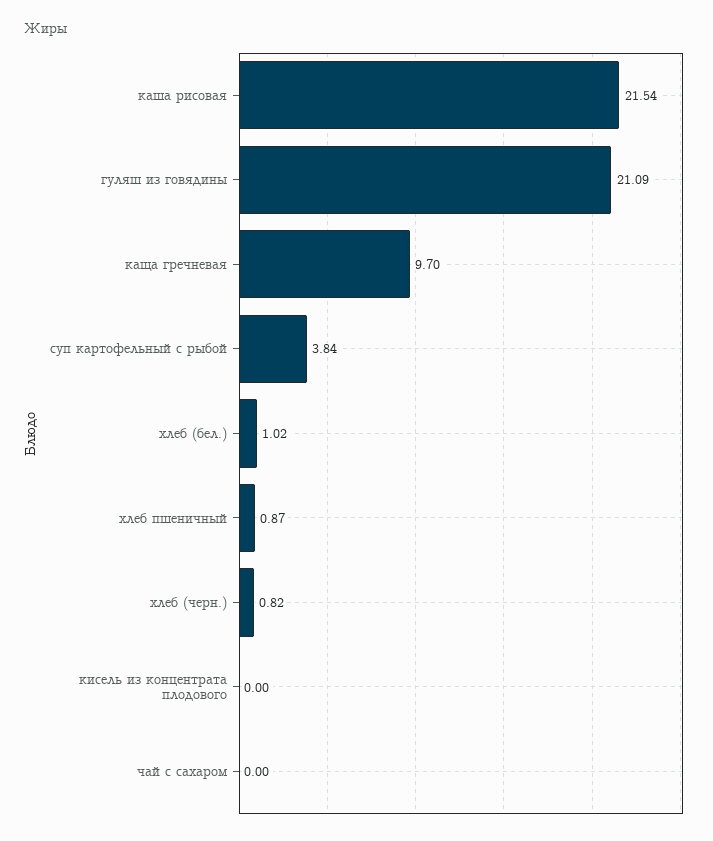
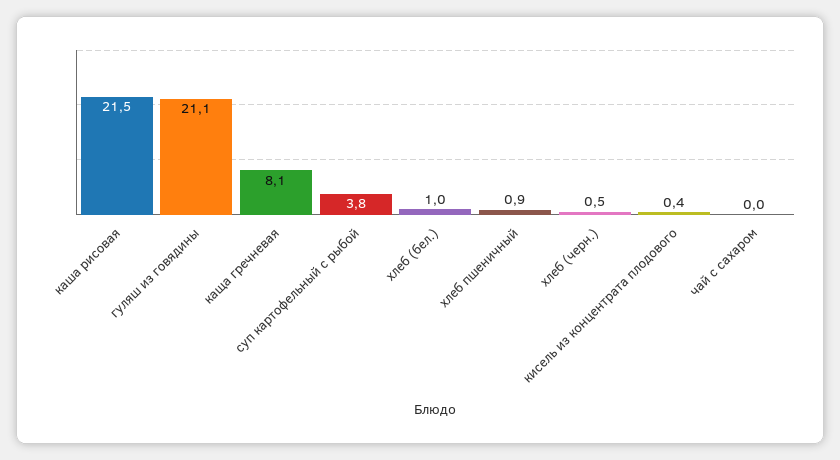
каща гречневая: 9.7 -> 8.1
хлеб (черн.): 0.82 -> 0.5
кисель из концентрата плодового: 0 -> 0.4

